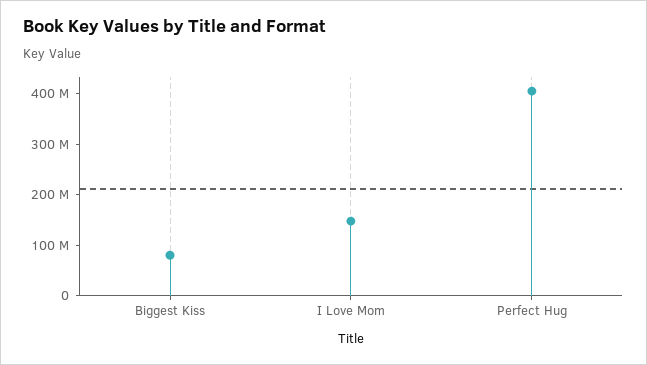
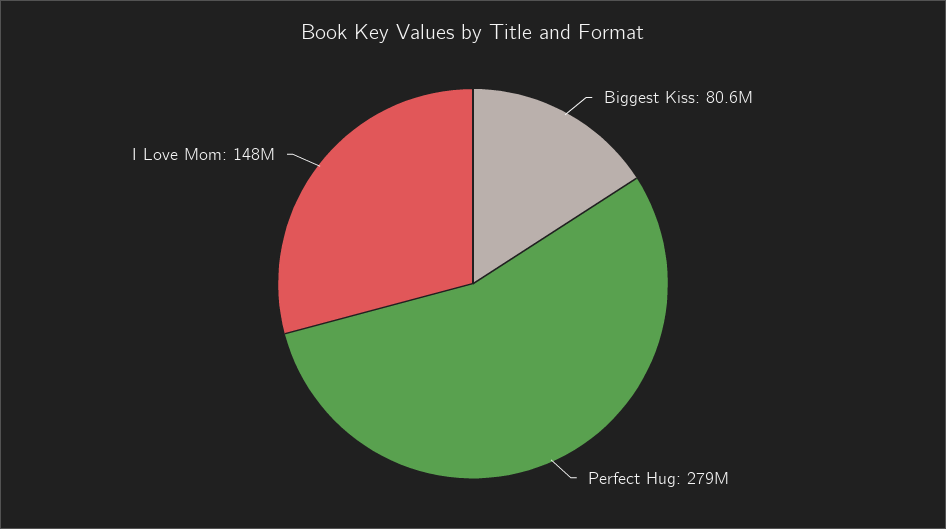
Perfect Hug: 400000000 -> 279000000

